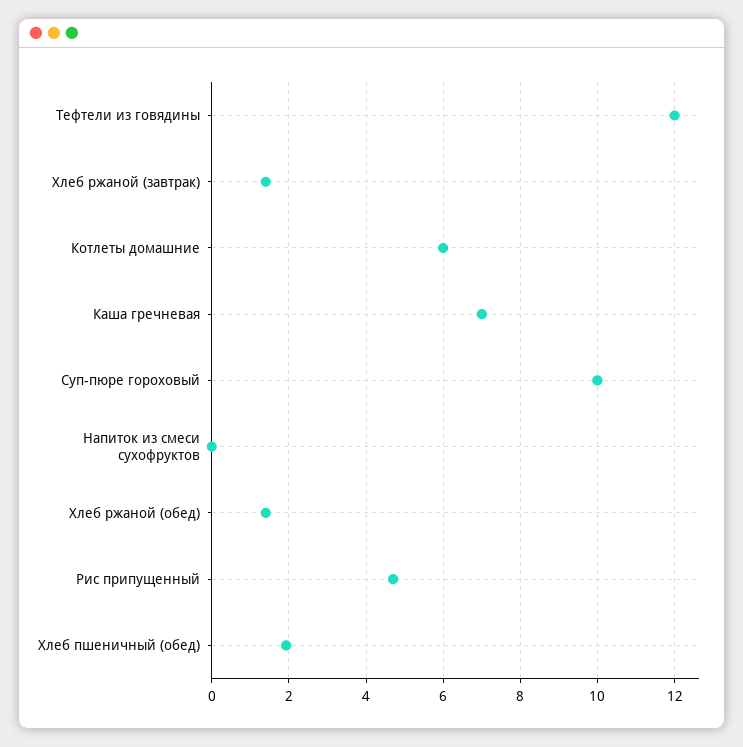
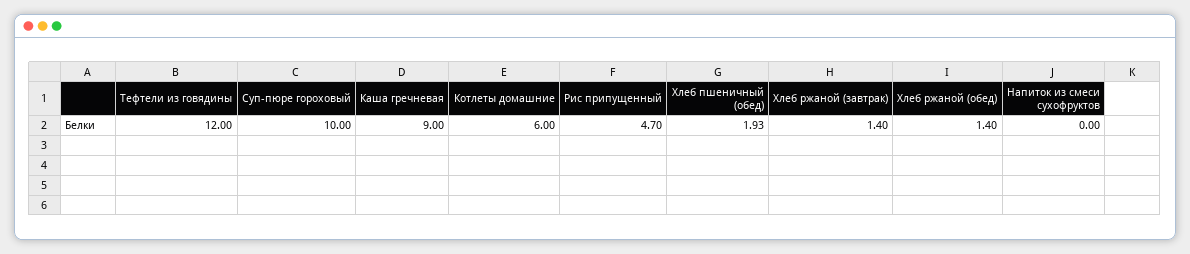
Каша гречневая: 7 -> 9

